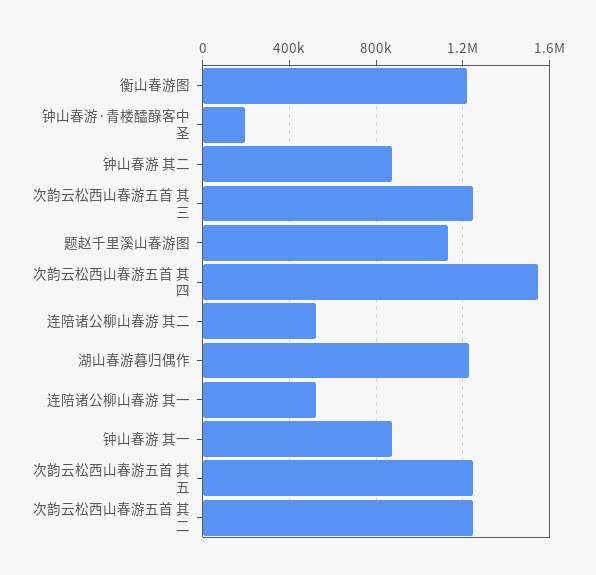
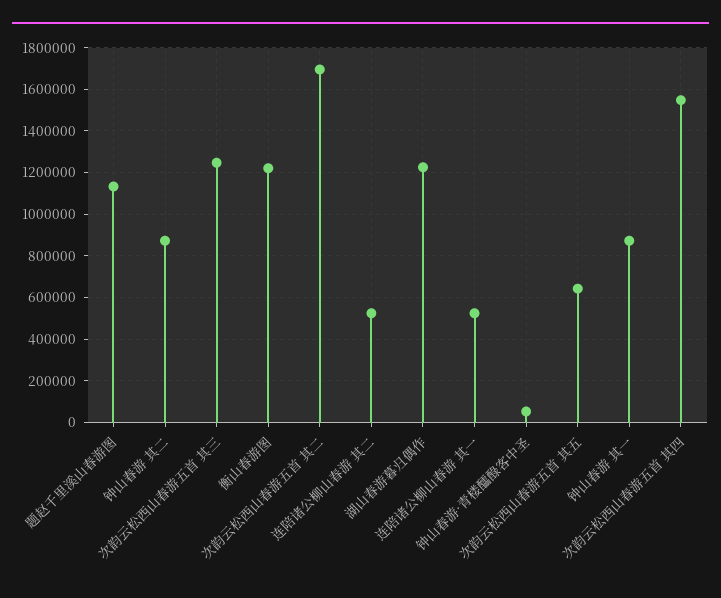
钟山春游·青楼醽醁客中圣: 200000 -> 50000
次韵云松西山春游五首 其五: 1250000 -> 650000
次韵云松西山春游五首 其二: 1250000 -> 1700000

